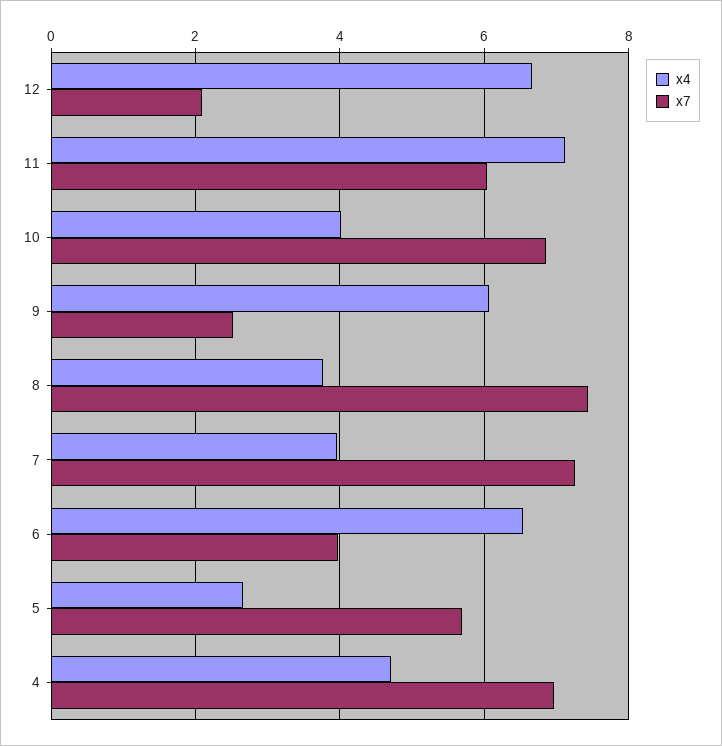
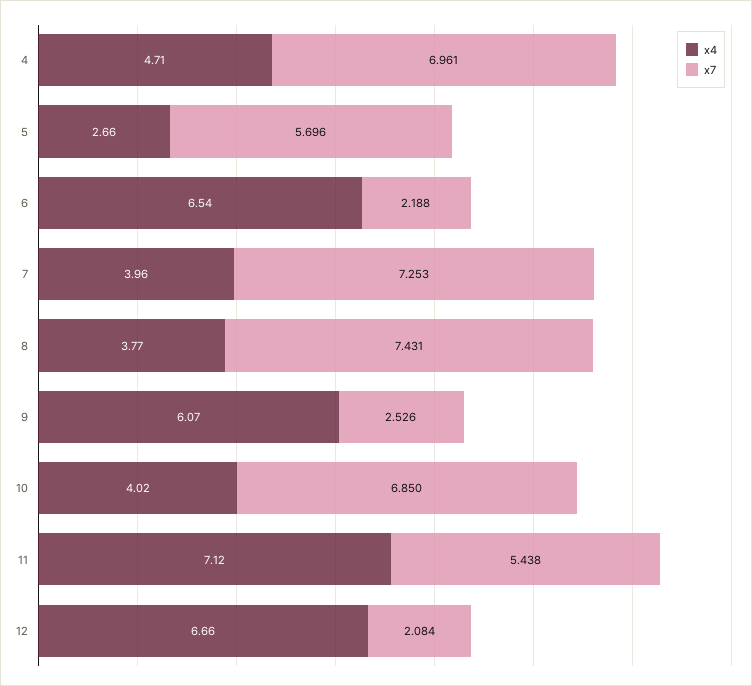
x7, 11: 6 -> 5.438
x7, 6: 4 -> 2.188

